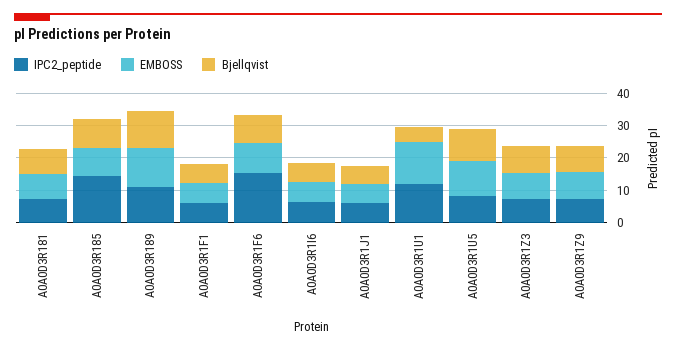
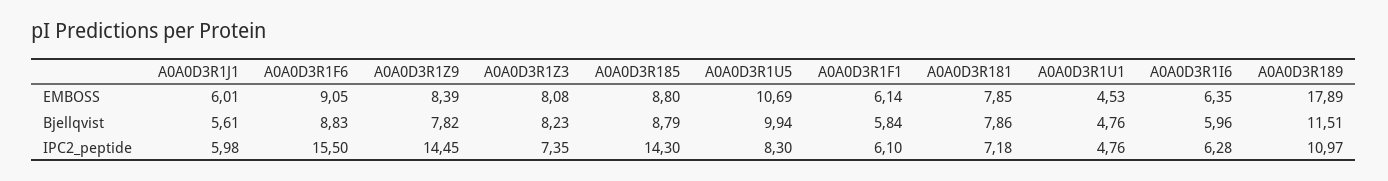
EMBOSS, A0A0D3R189: 12.5 -> 17.89
IPC2_peptide, A0A0D3R1U1: 12.5 -> 4.76
EMBOSS, A0A0D3R1U1: 12.5 -> 4.53
IPC2_peptide, A0A0D3R1Z9: 7.5 -> 14.45

